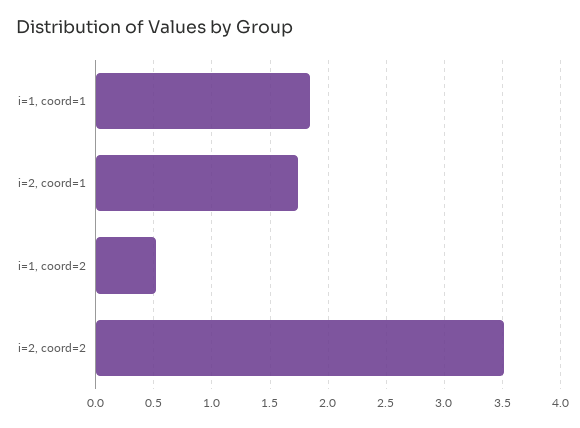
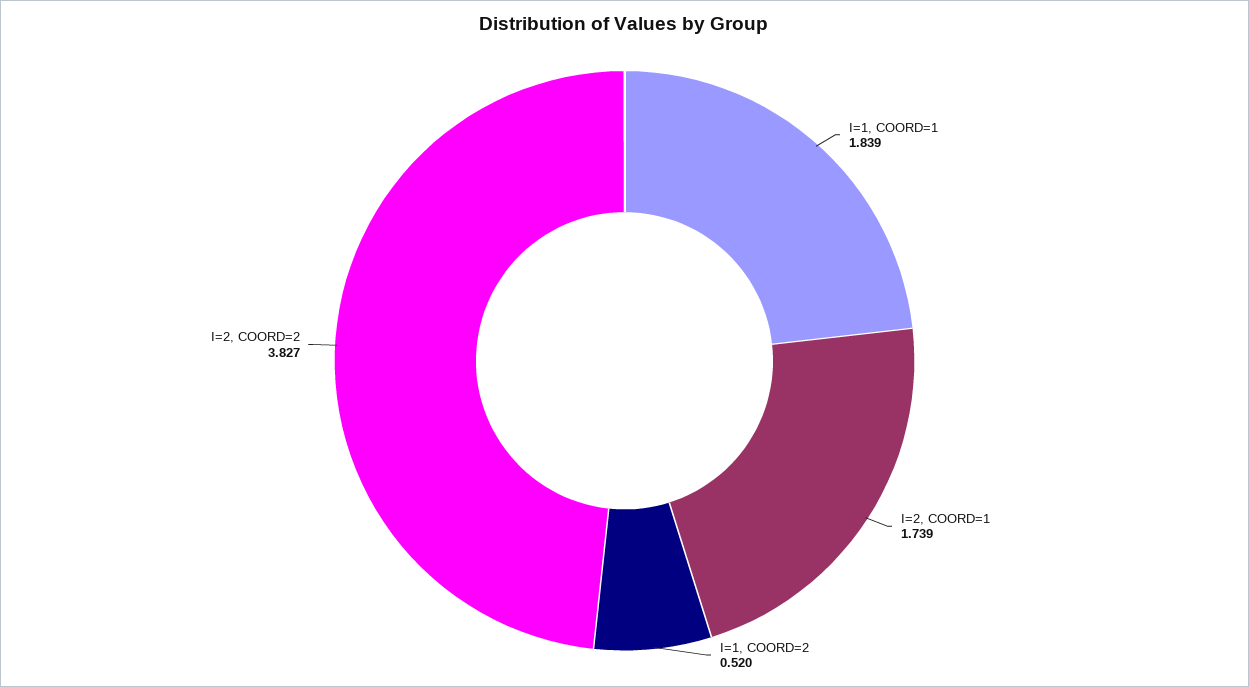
i=2, coord=2: 3.5 -> 3.827

